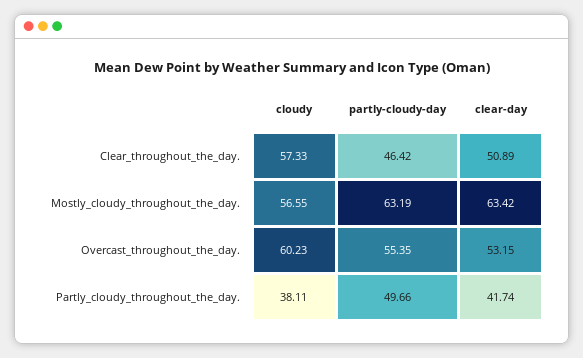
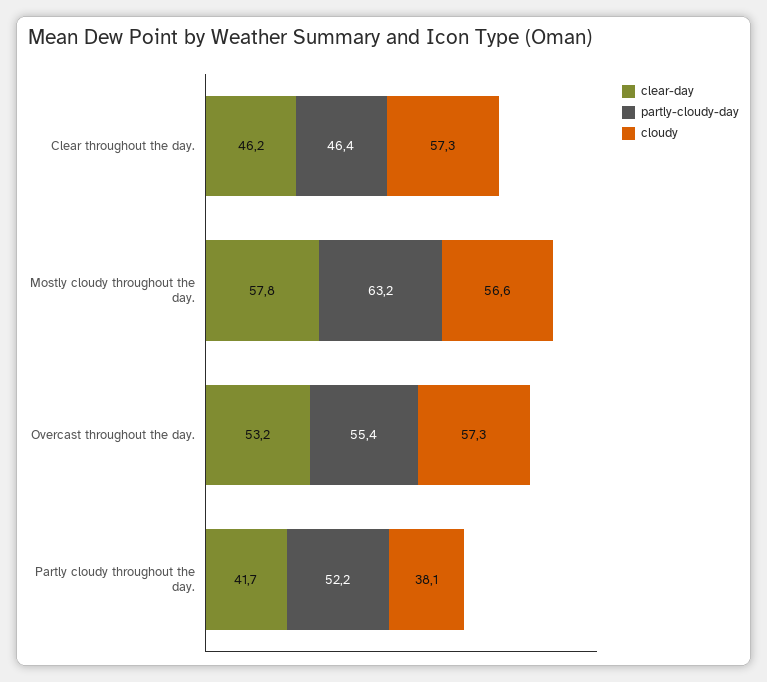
clear-day, Clear_throughout_the_day.: 50.89 -> 46.2
clear-day, Mostly_cloudy_throughout_the_day.: 63.42 -> 57.8
cloudy, Overcast_throughout_the_day.: 60.23 -> 57.3
partly-cloudy-day, Partly_cloudy_throughout_the_day.: 49.66 -> 52.2

